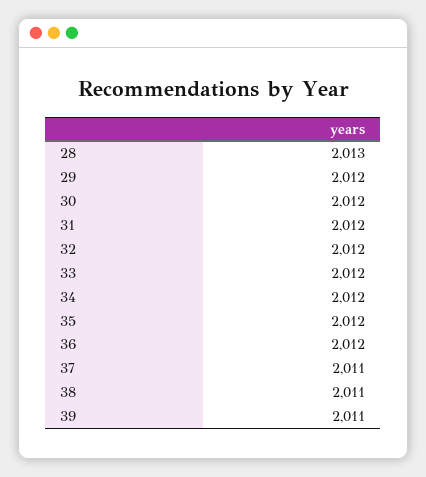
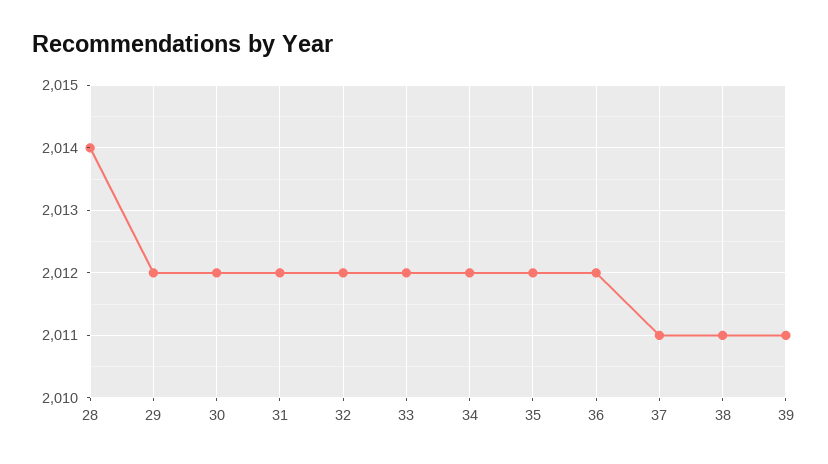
28: 2013 -> 2014

